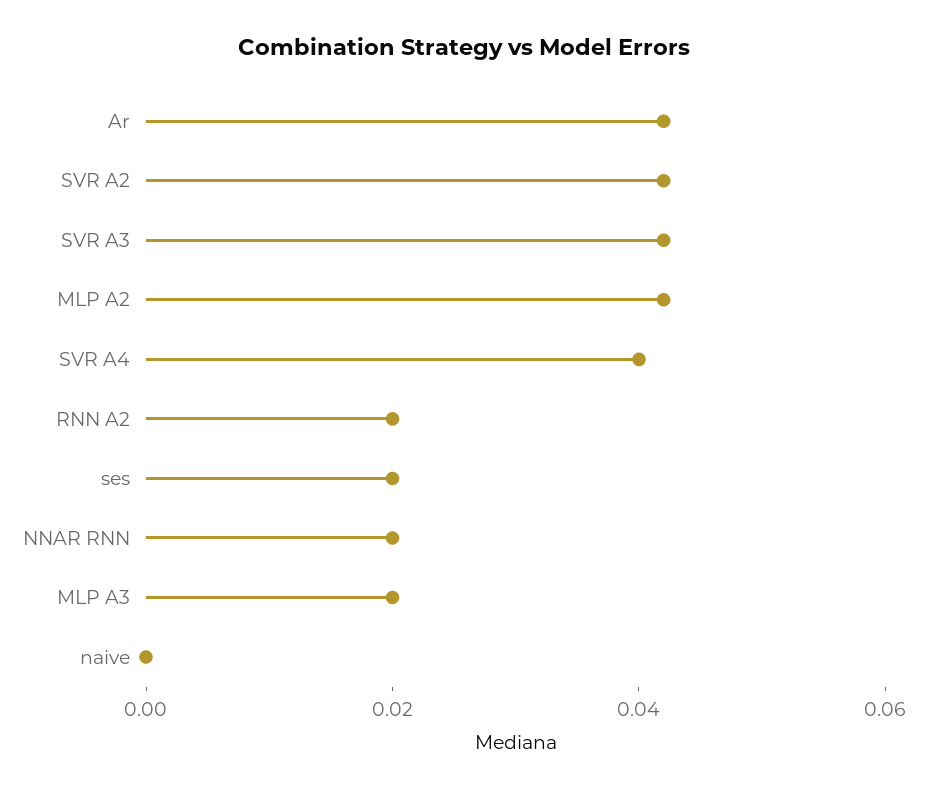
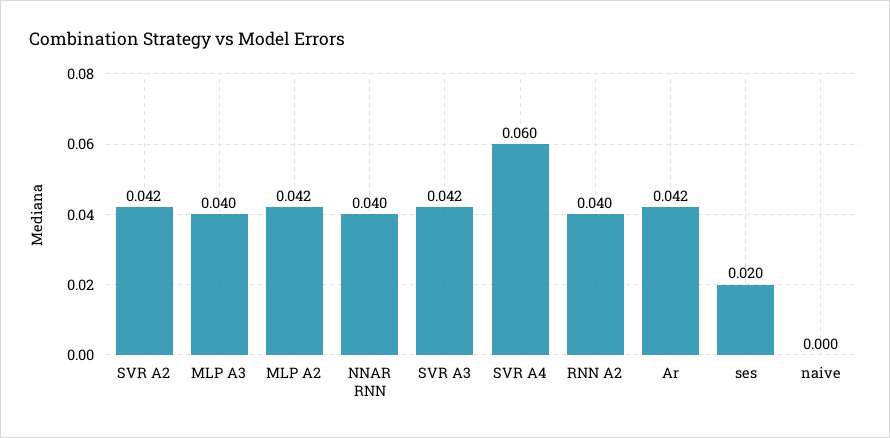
SVR A4: 0.04 -> 0.06
RNN A2: 0.02 -> 0.04
NNAR RNN: 0.02 -> 0.04
MLP A3: 0.02 -> 0.04

